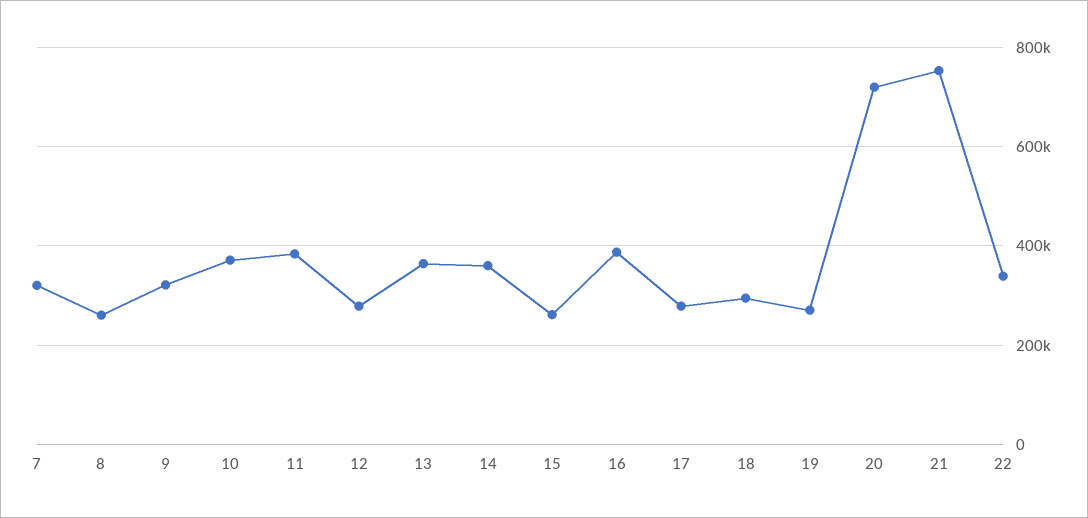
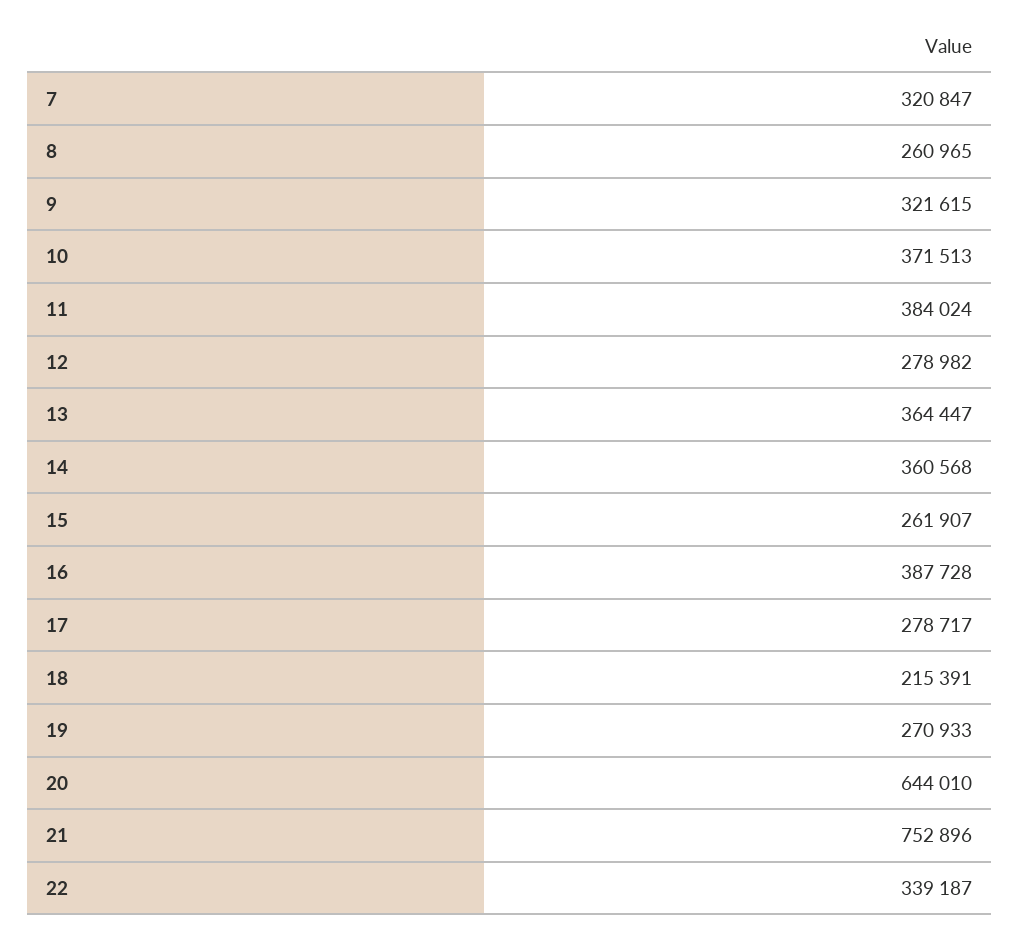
18: 300000 -> 215391
20: 720000 -> 644010

